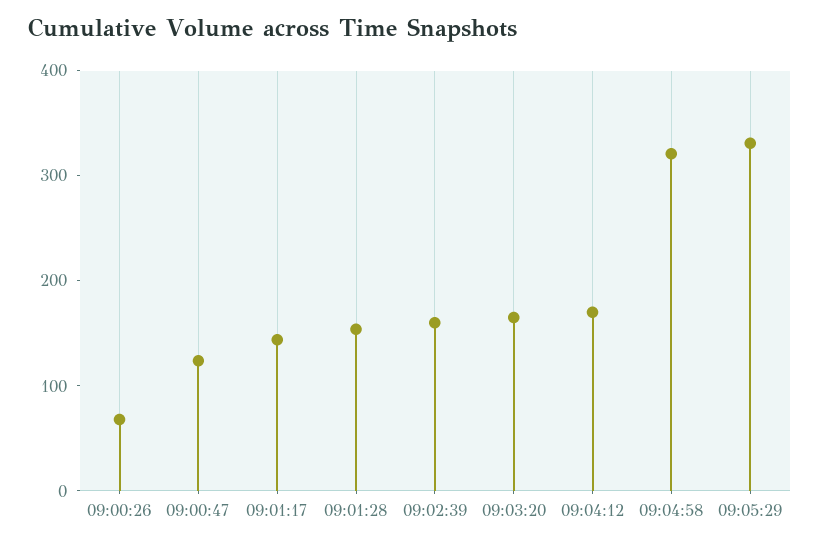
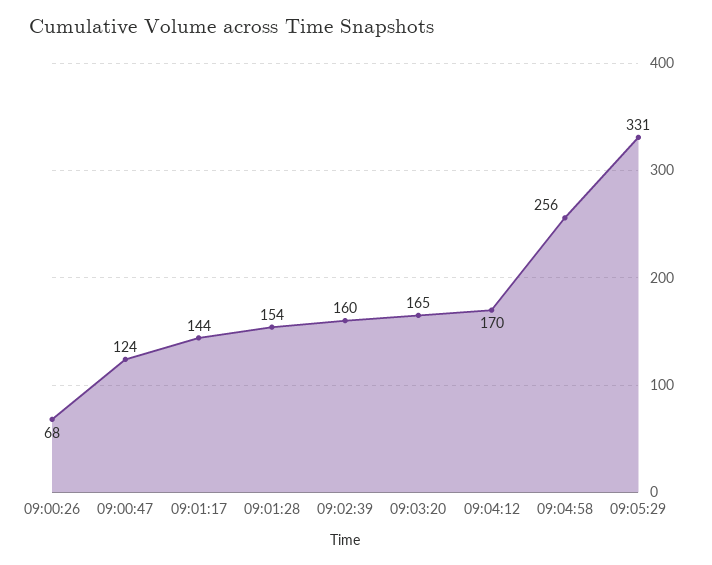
09:04:58: 320 -> 256

